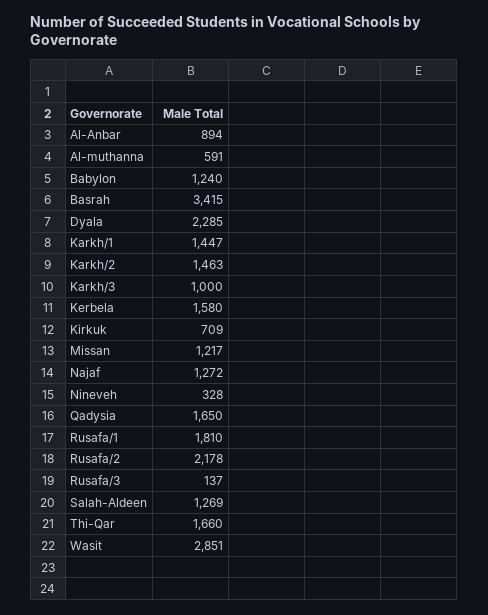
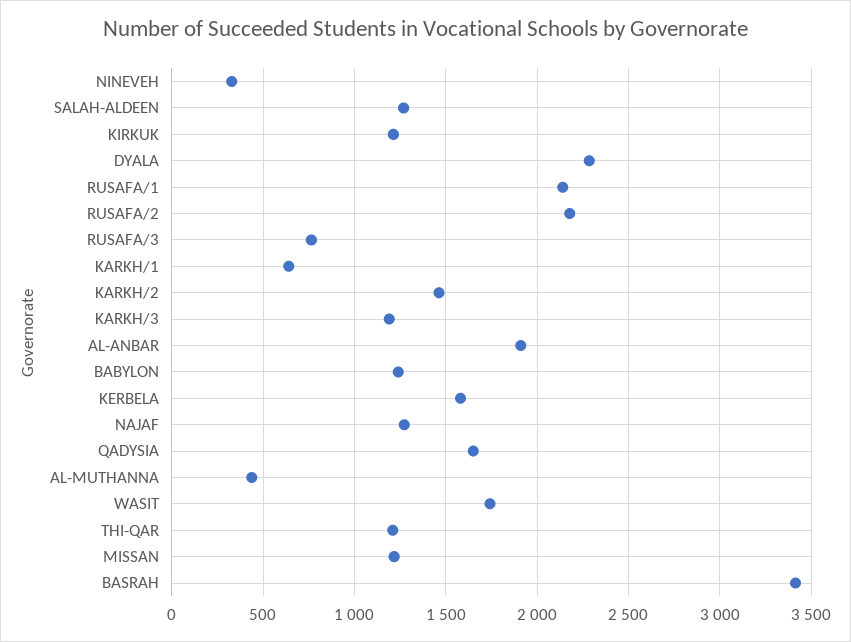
Al-Anbar: 894 -> 1900
Al-muthanna: 591 -> 450
Karkh/1: 1447 -> 650
Karkh/3: 1000 -> 1200
Kirkuk: 709 -> 1200
Rusafa/1: 1810 -> 2150
Rusafa/3: 137 -> 750
Thi-Qar: 1660 -> 1200
Wasit: 2851 -> 1750

